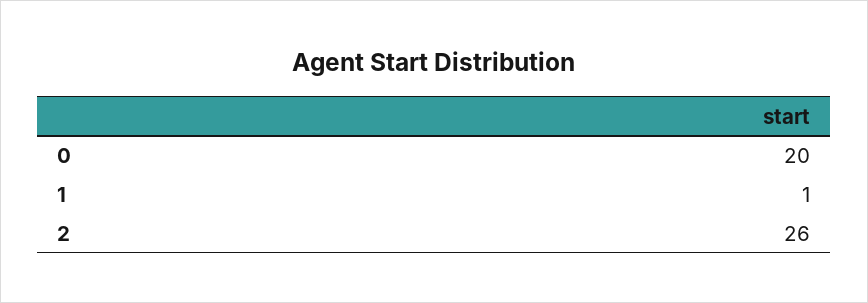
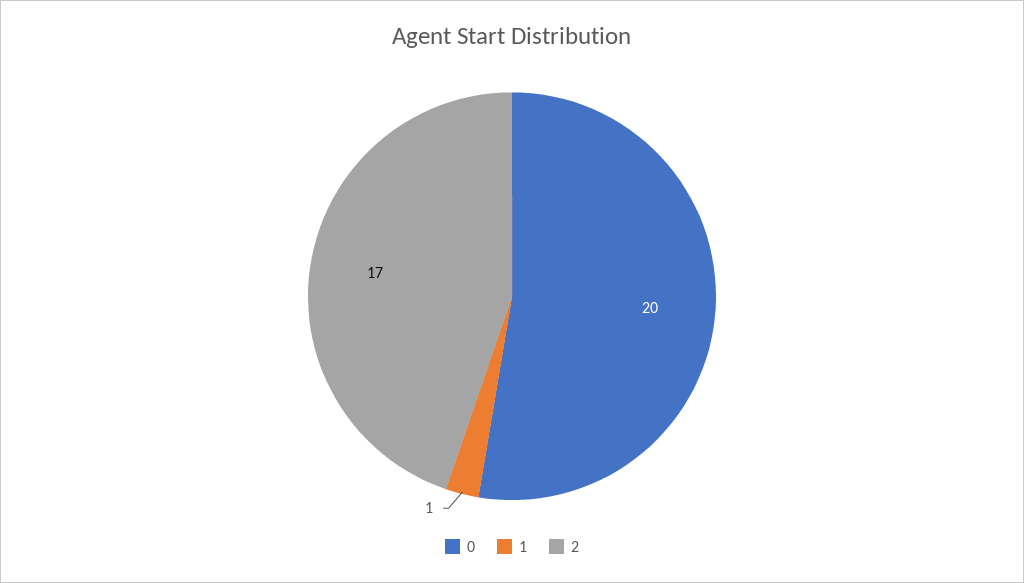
2: 26 -> 17

